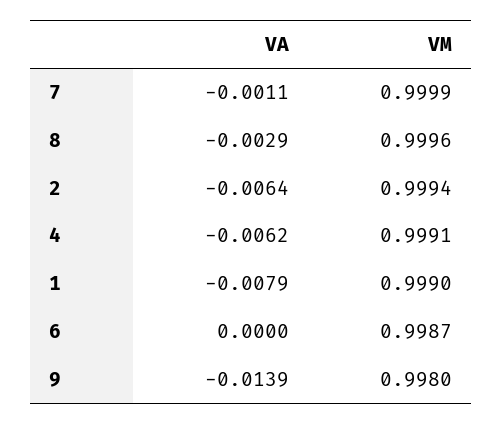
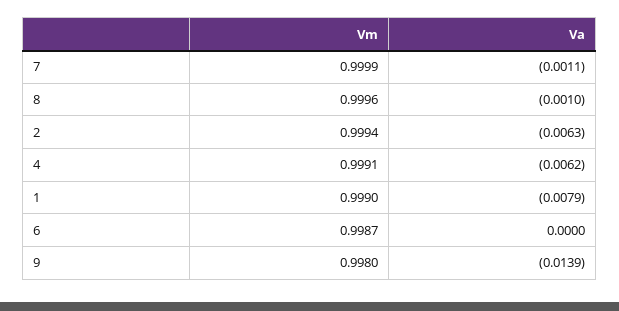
VA, 8: -0.0029 -> -0.001
VA, 2: -0.0064 -> -0.0063

